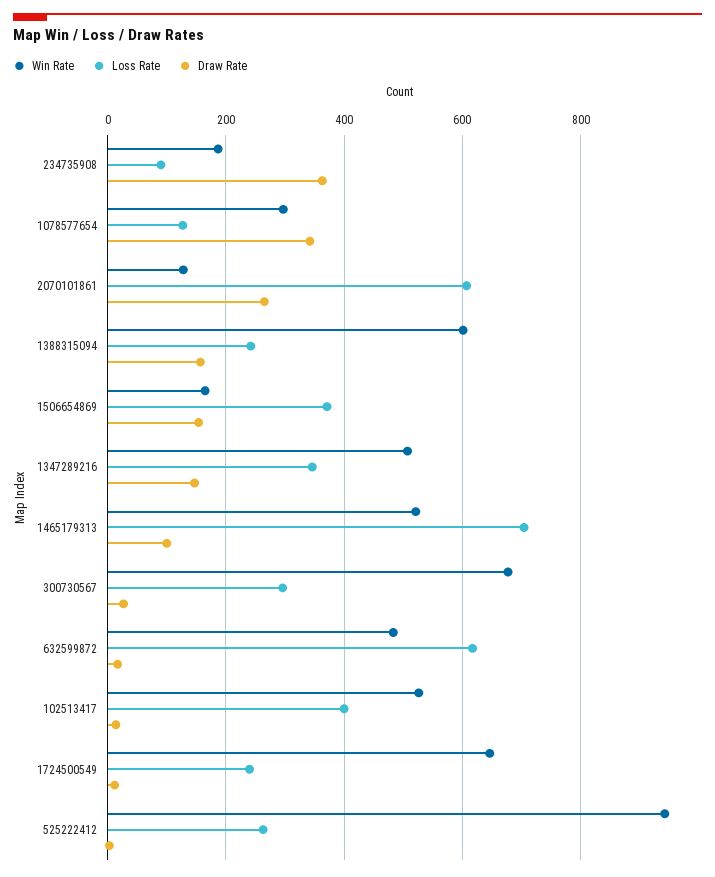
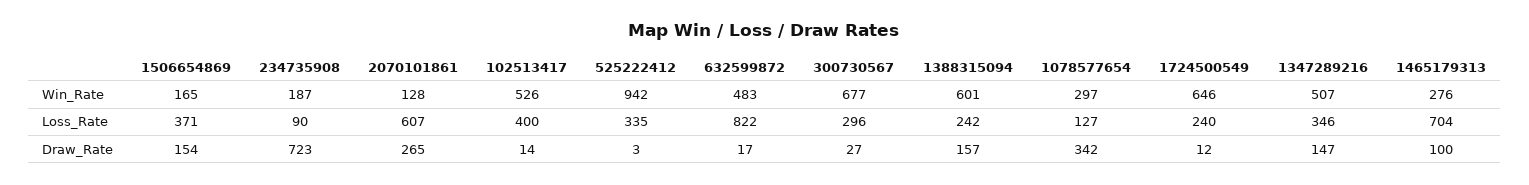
Draw Rate, 234735908: 360 -> 723
Win Rate, 1465179313: 520 -> 276
Loss Rate, 632599872: 620 -> 822
Loss Rate, 525222412: 260 -> 335

